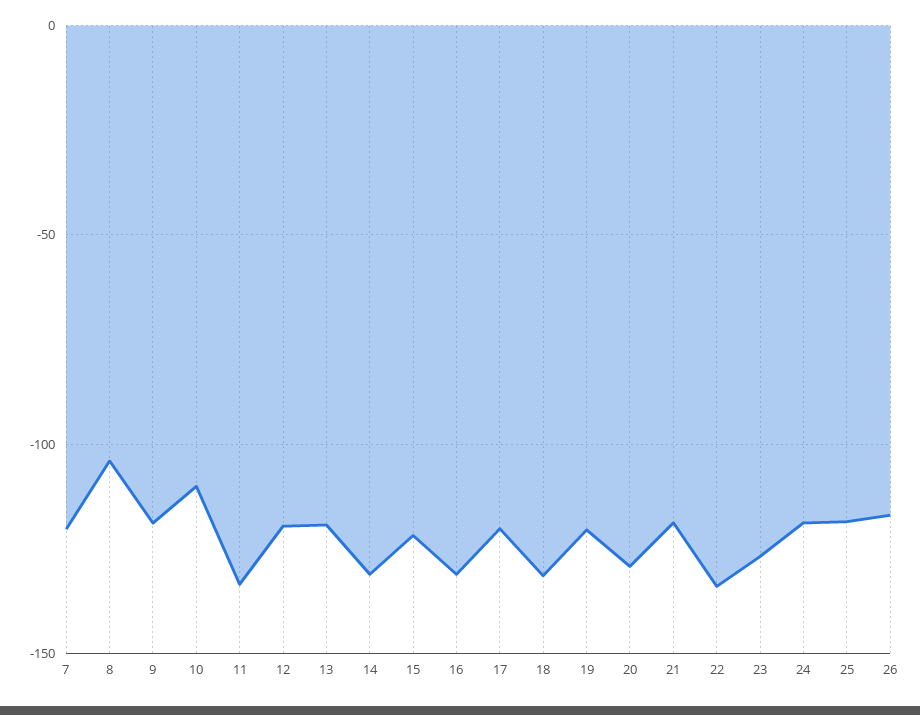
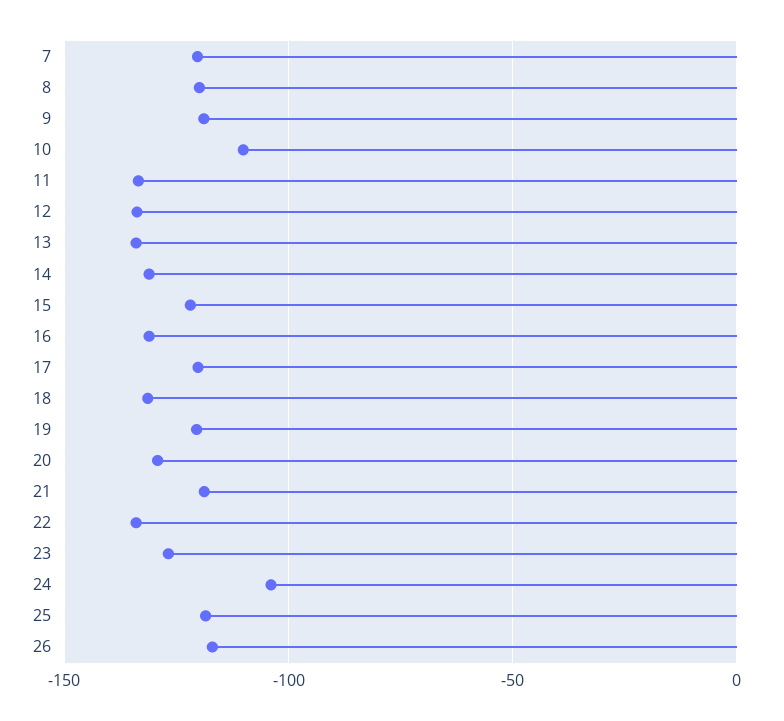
8: -105 -> -120
12: -120 -> -135
13: -120 -> -135
24: -120 -> -105

